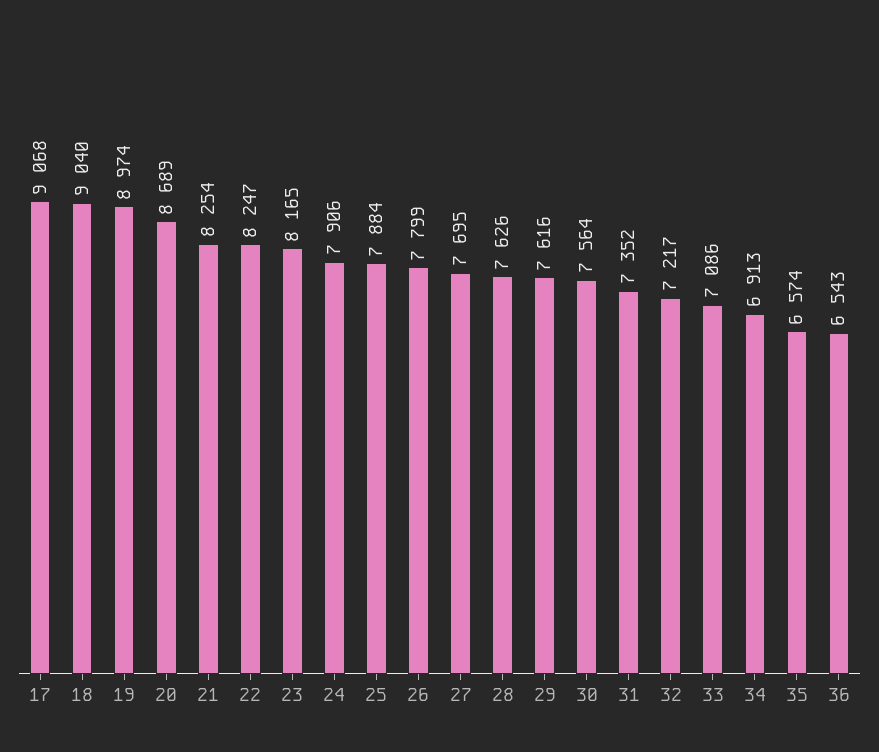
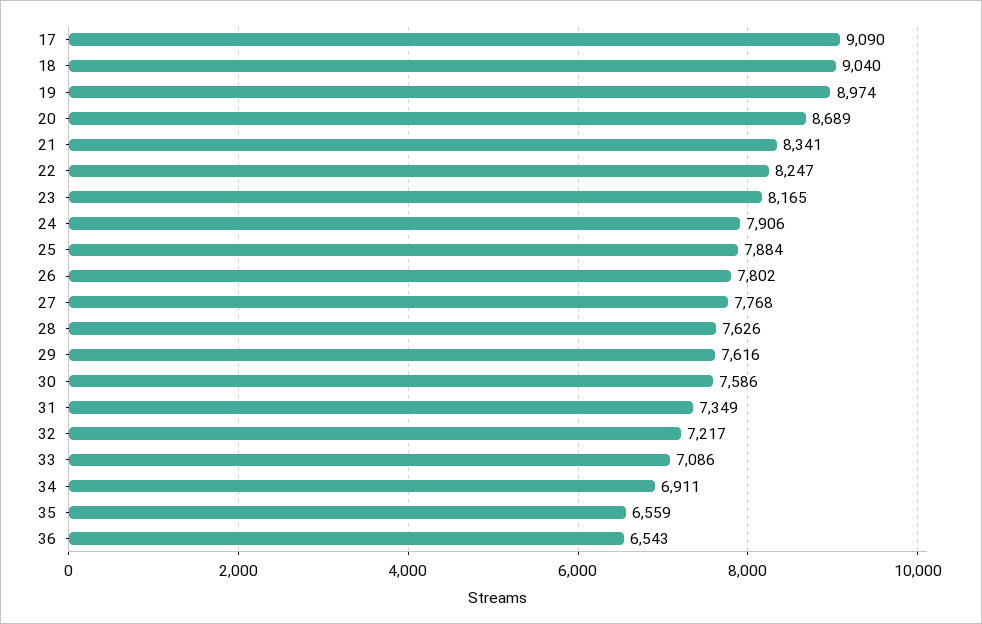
17: 9068 -> 9090
21: 8254 -> 8341
26: 7799 -> 7802
27: 7695 -> 7768
30: 7564 -> 7586
31: 7352 -> 7349
34: 6913 -> 6911
35: 6574 -> 6559

